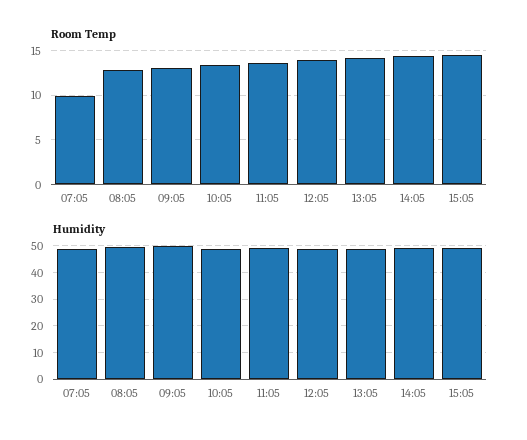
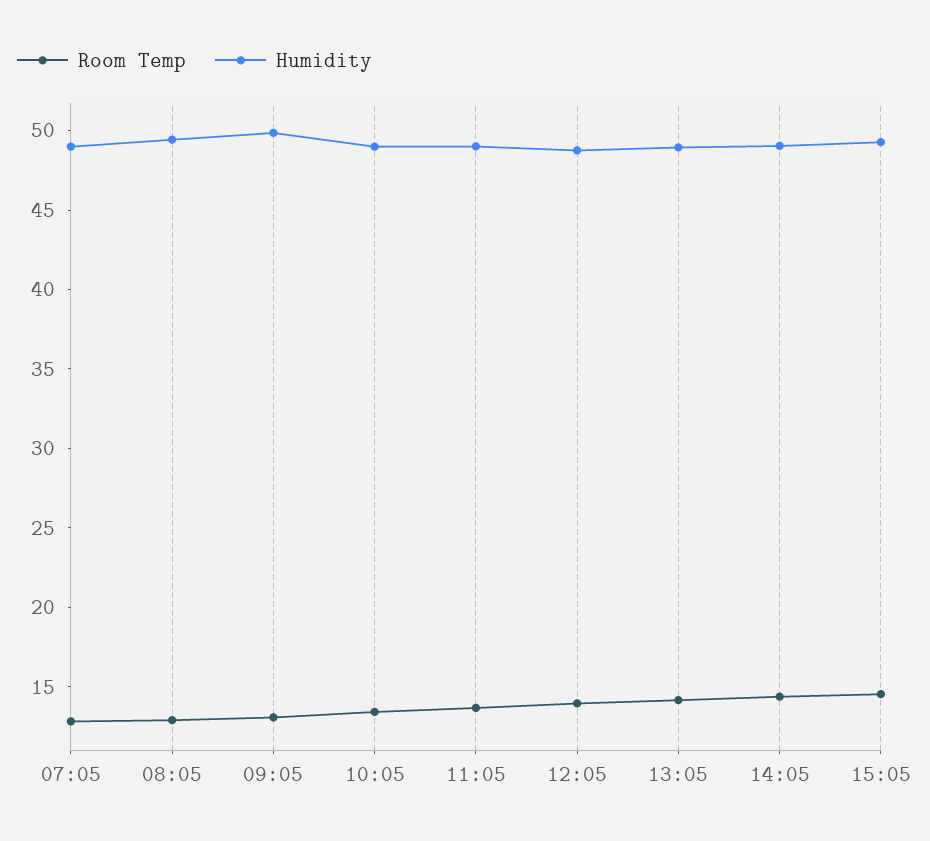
Room Temp, 07:05: 10 -> 13

